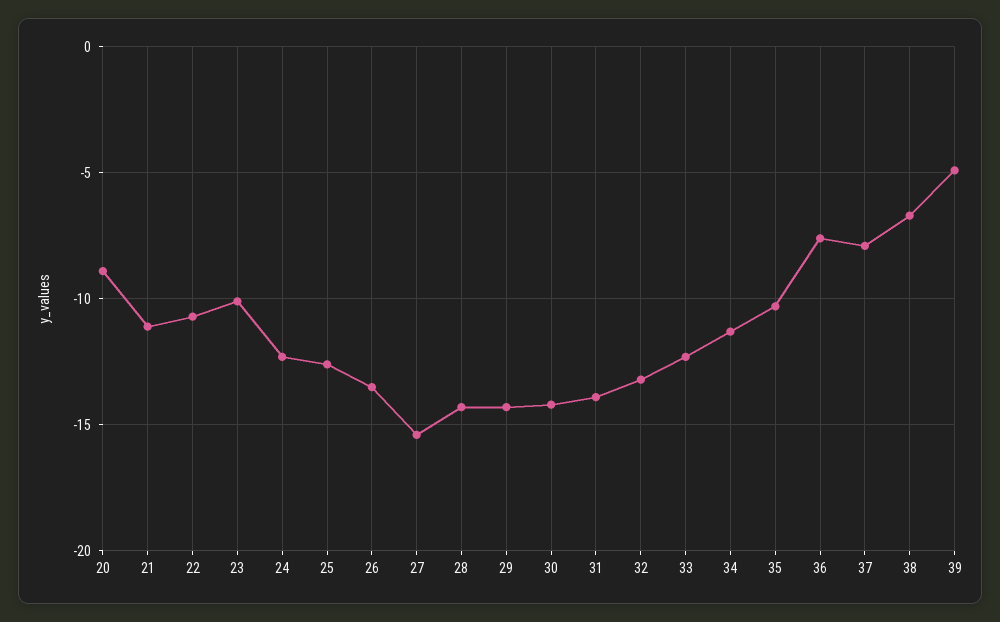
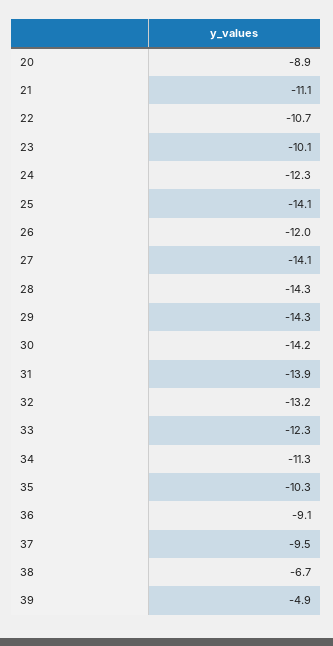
25: -12.5 -> -14.1
26: -13.5 -> -12
27: -15.5 -> -14.1
36: -7.5 -> -9.1
37: -8 -> -9.5

